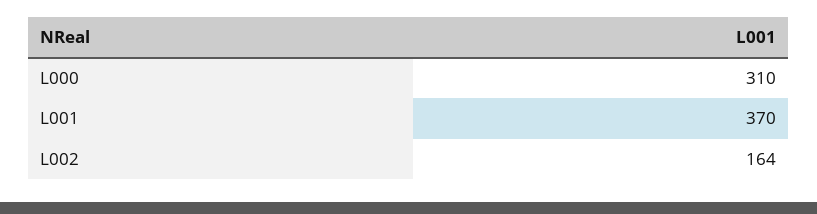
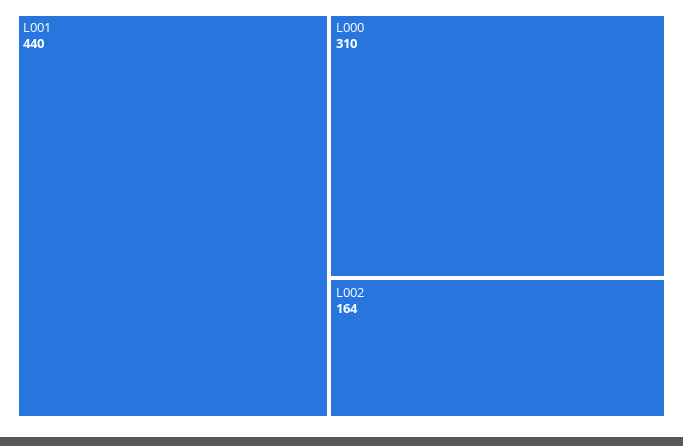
L001: 370 -> 440

